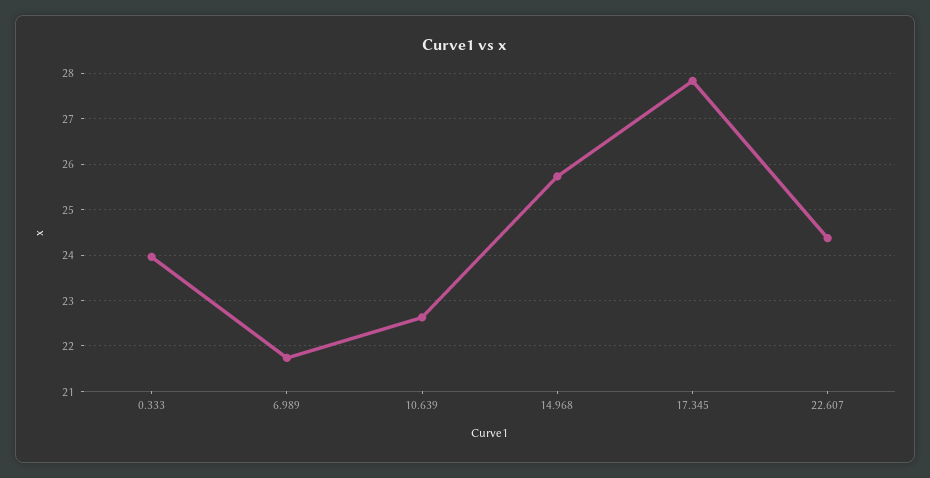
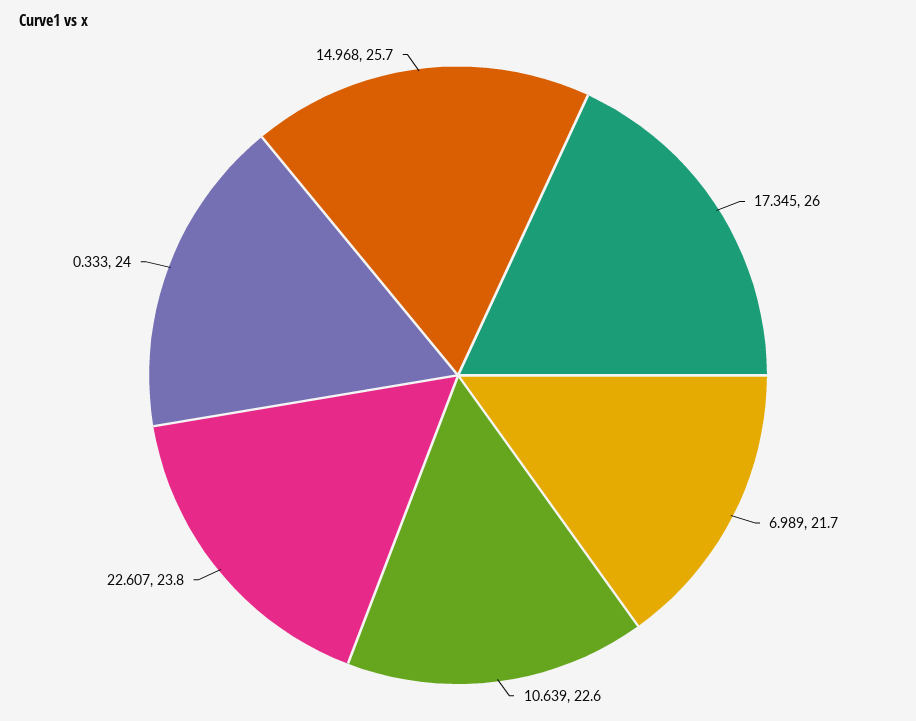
17.345: 27.8 -> 26
22.607: 24.4 -> 23.8

